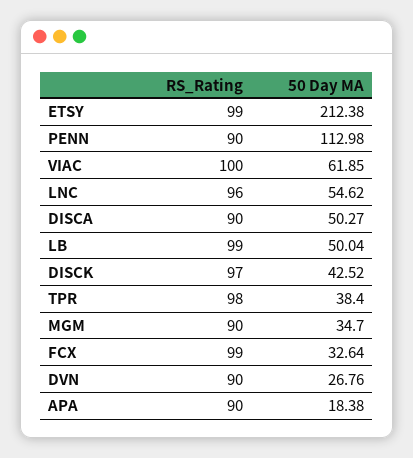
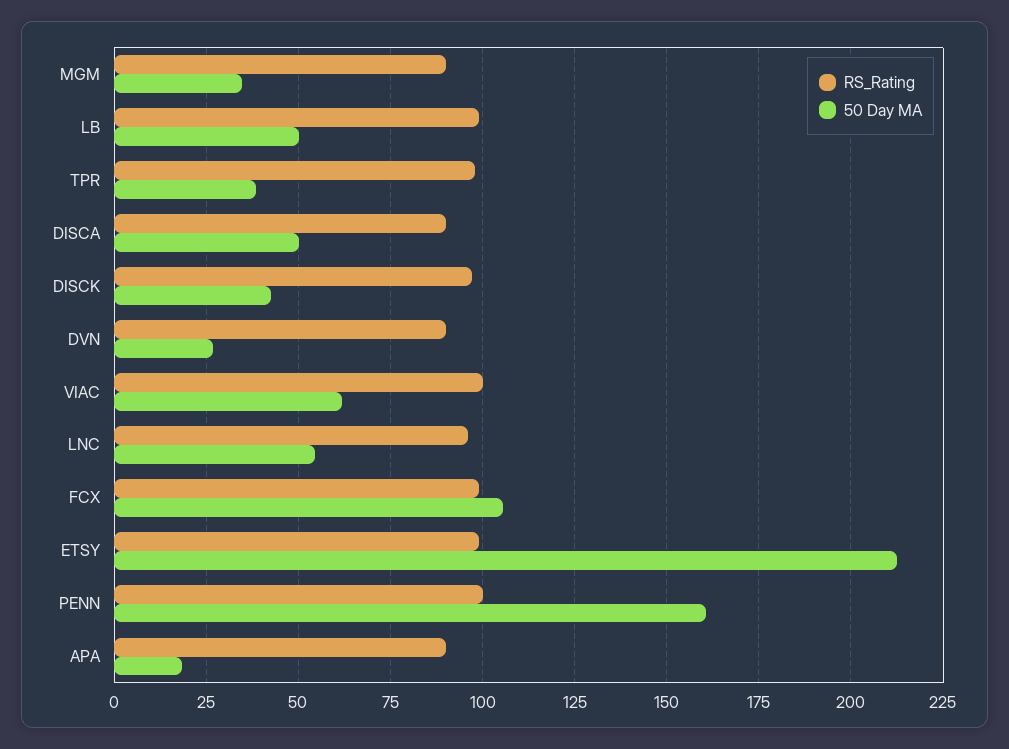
RS_Rating, PENN: 90 -> 100
50 Day MA, PENN: 112.98 -> 160
50 Day MA, FCX: 32.64 -> 105

